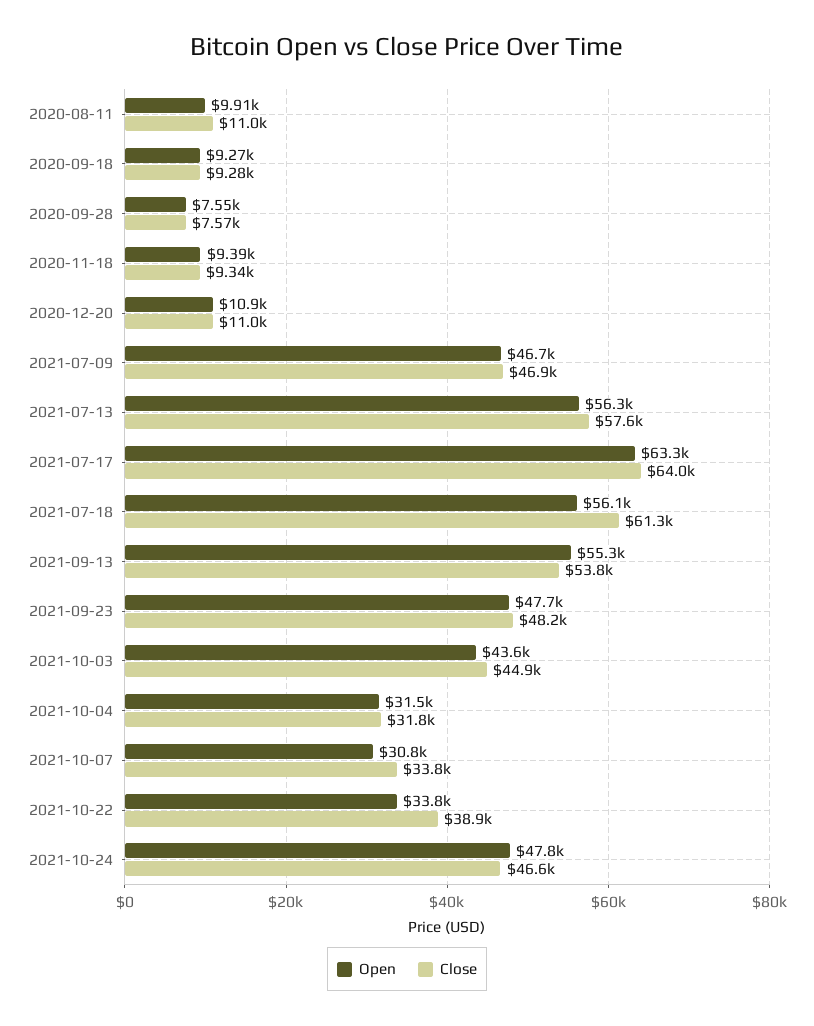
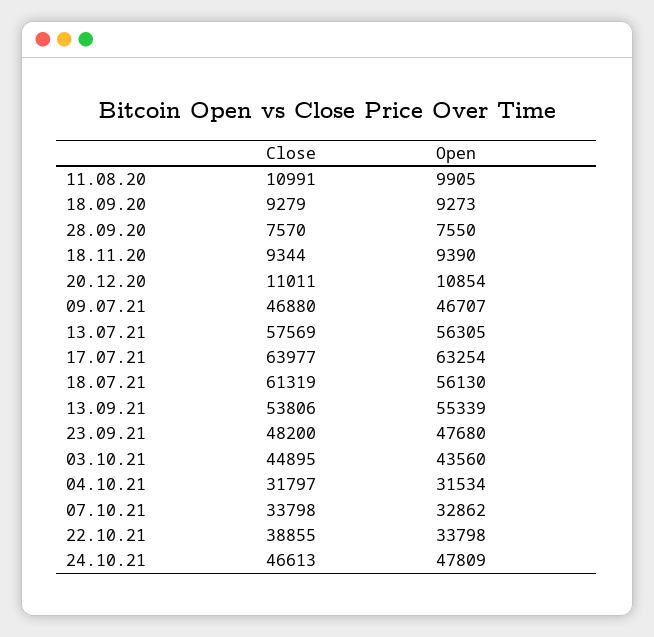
Open, 2021-10-07: 30800 -> 32862

